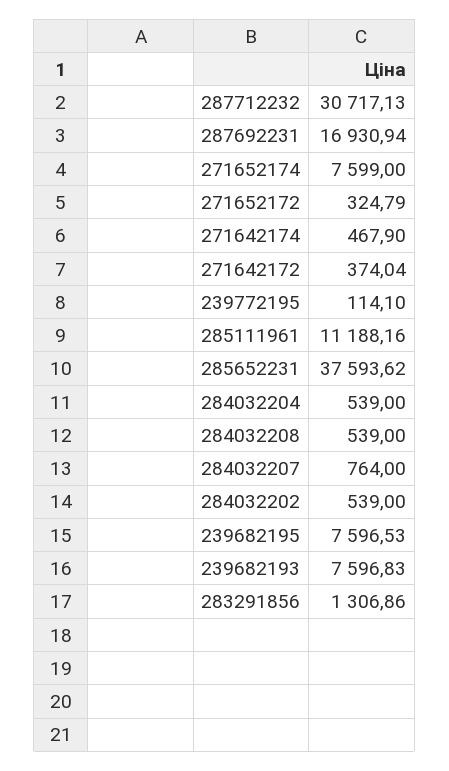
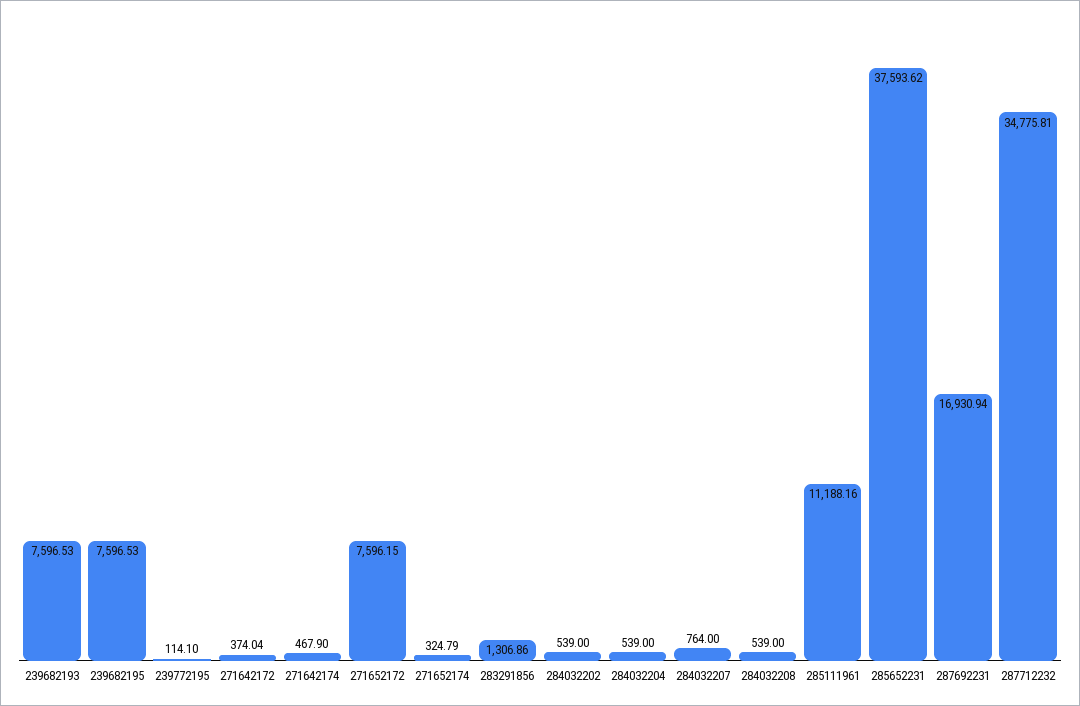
287712232: 30717.13 -> 34775.81
271652174: 7599 -> 324.79
271652172: 324.79 -> 7596.15
239682193: 7596.83 -> 7596.53

